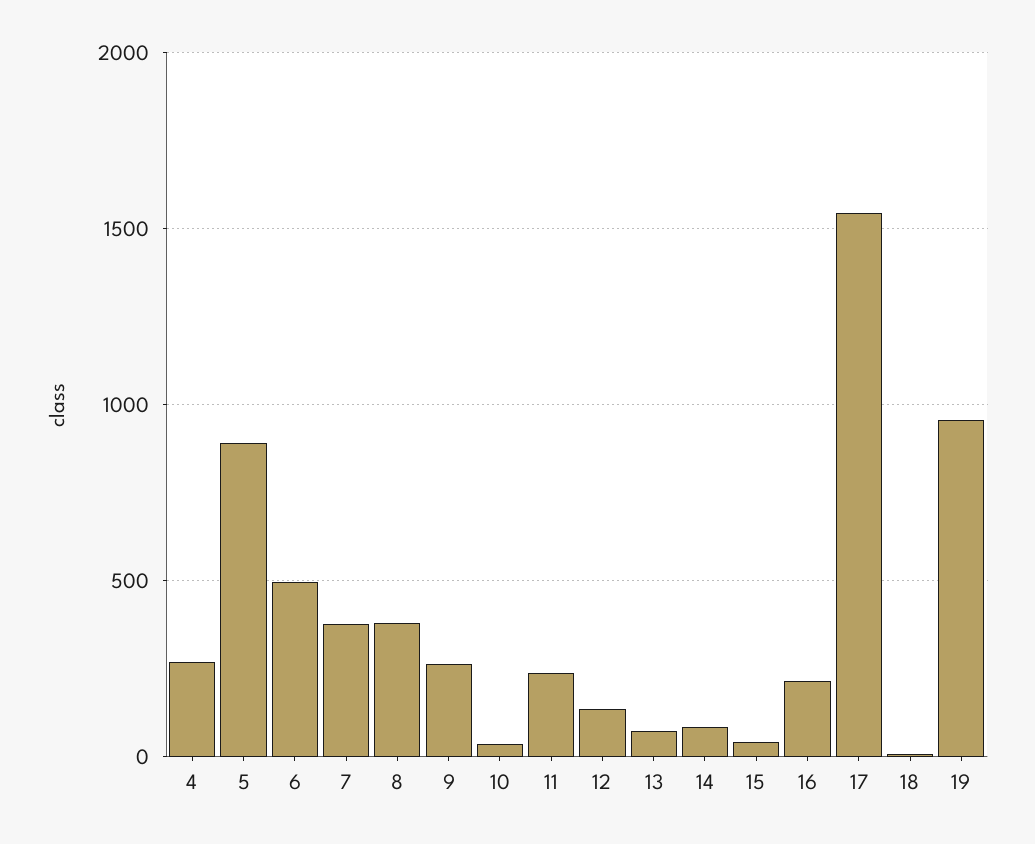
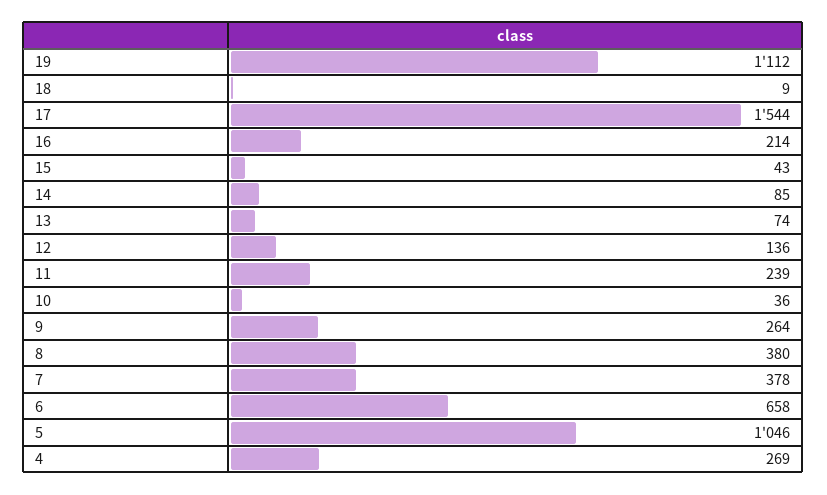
5: 900 -> 1046
6: 500 -> 658
19: 950 -> 1112

